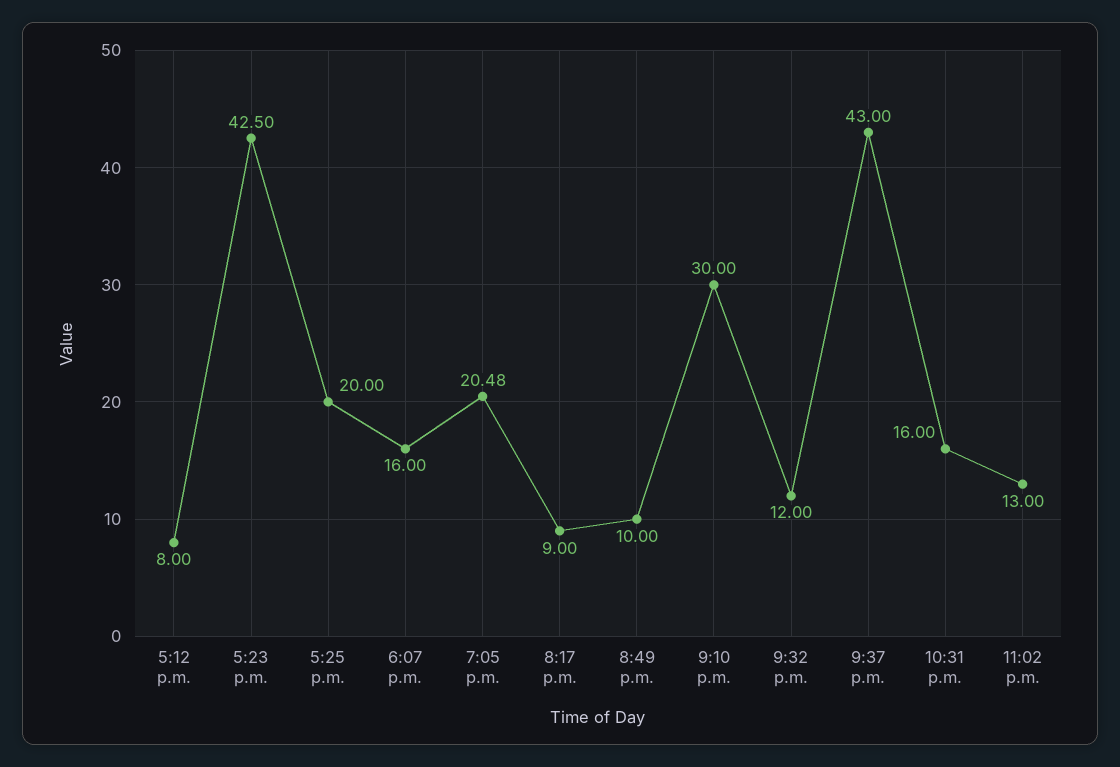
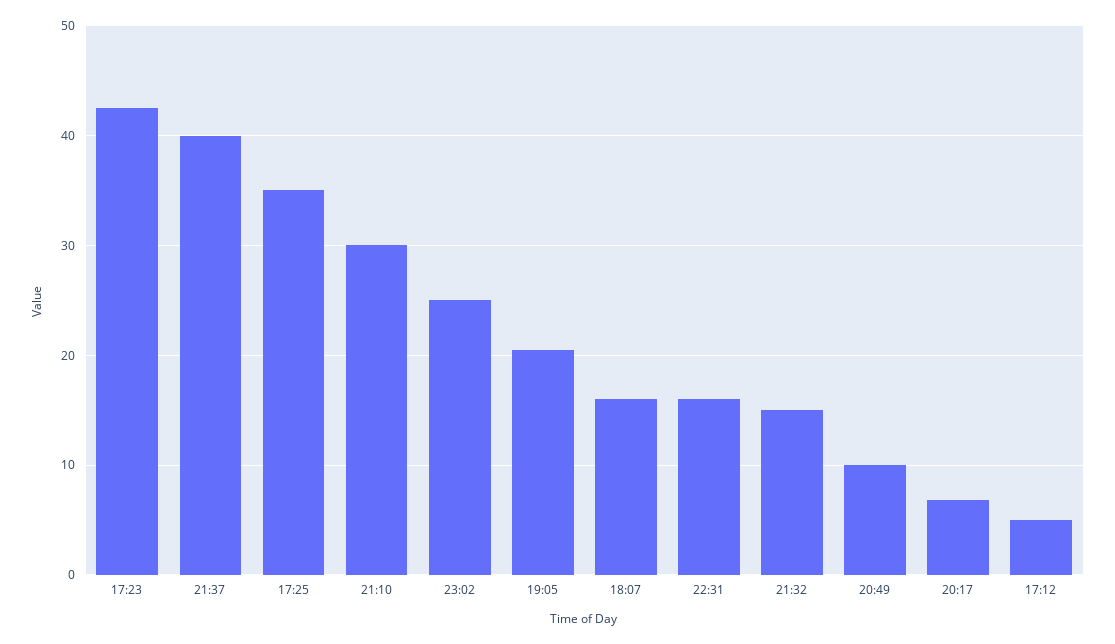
5:12 p.m.: 8 -> 5
5:25 p.m.: 20 -> 35
8:17 p.m.: 9 -> 7
9:32 p.m.: 12 -> 15
9:37 p.m.: 43 -> 40
11:02 p.m.: 13 -> 25

